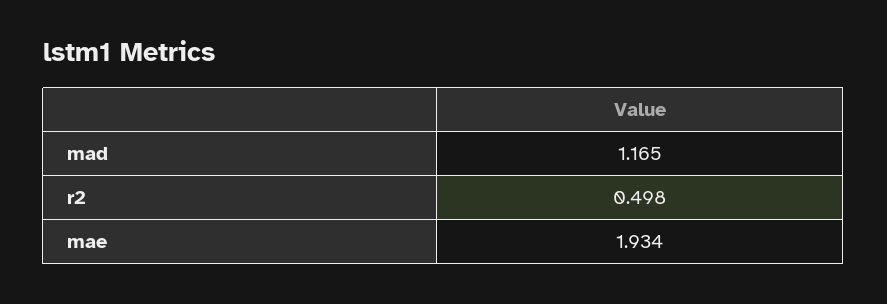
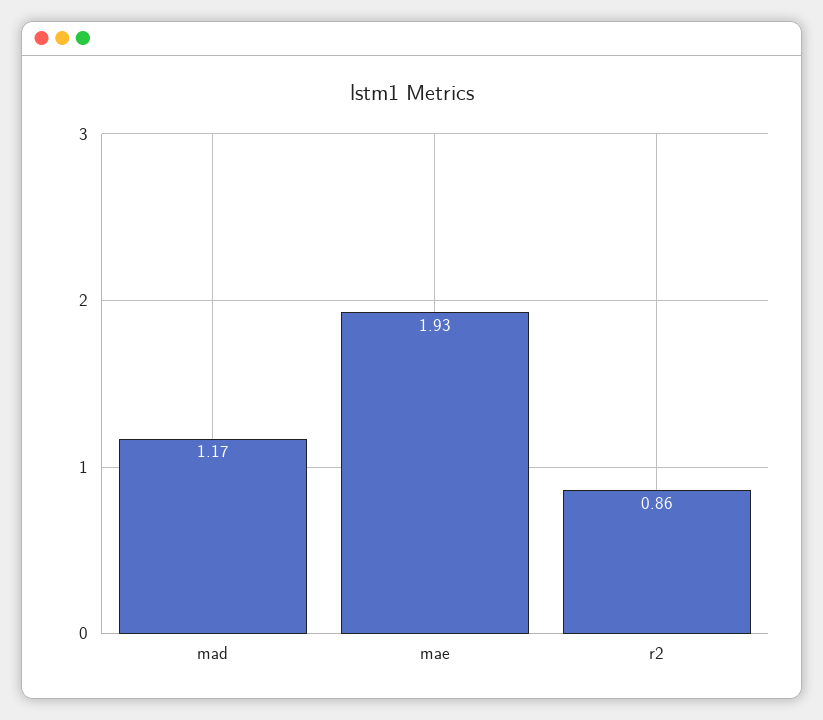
r2: 0.498 -> 0.86

